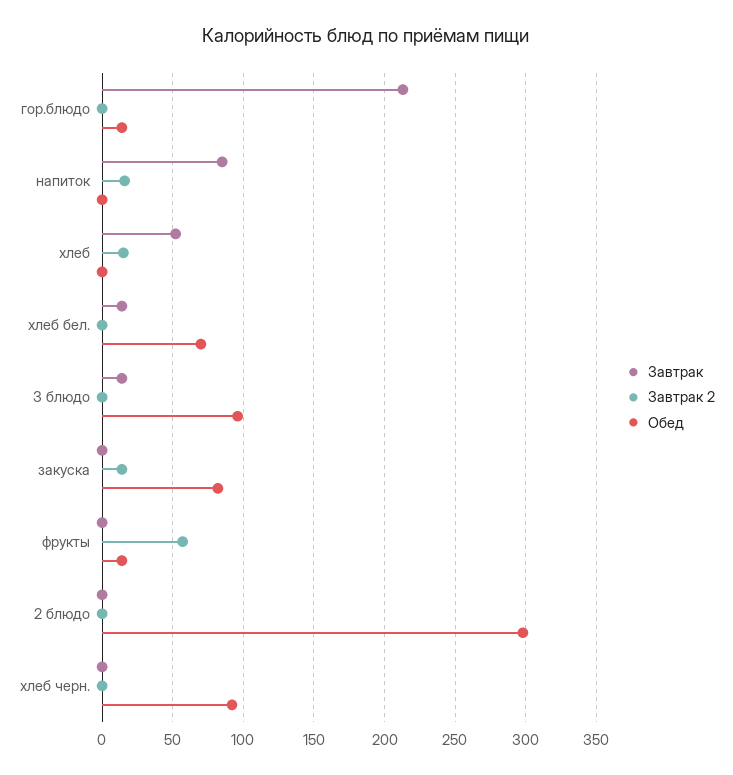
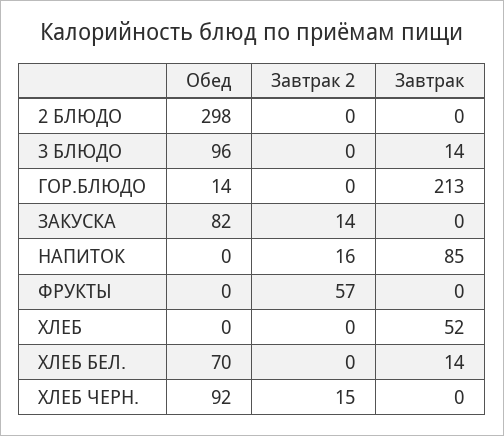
Завтрак 2, хлеб: 15 -> 0
Обед, фрукты: 15 -> 0
Завтрак 2, хлеб черн.: 0 -> 15

